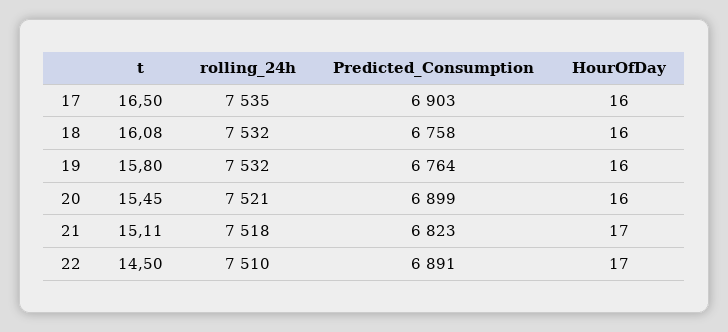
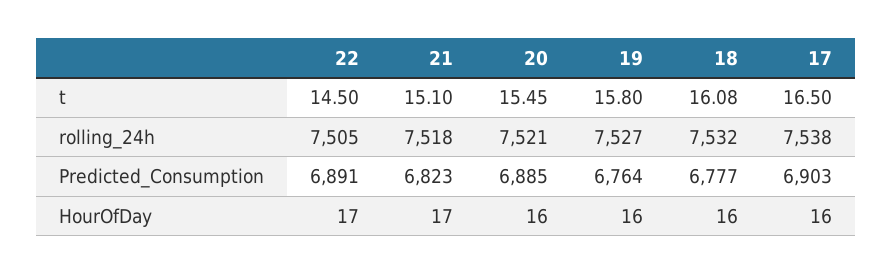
rolling_24h, 17: 7535 -> 7538
Predicted_Consumption, 18: 6758 -> 6777
rolling_24h, 19: 7532 -> 7527
Predicted_Consumption, 20: 6899 -> 6885
t, 21: 15.11 -> 15.1
rolling_24h, 22: 7510 -> 7505

